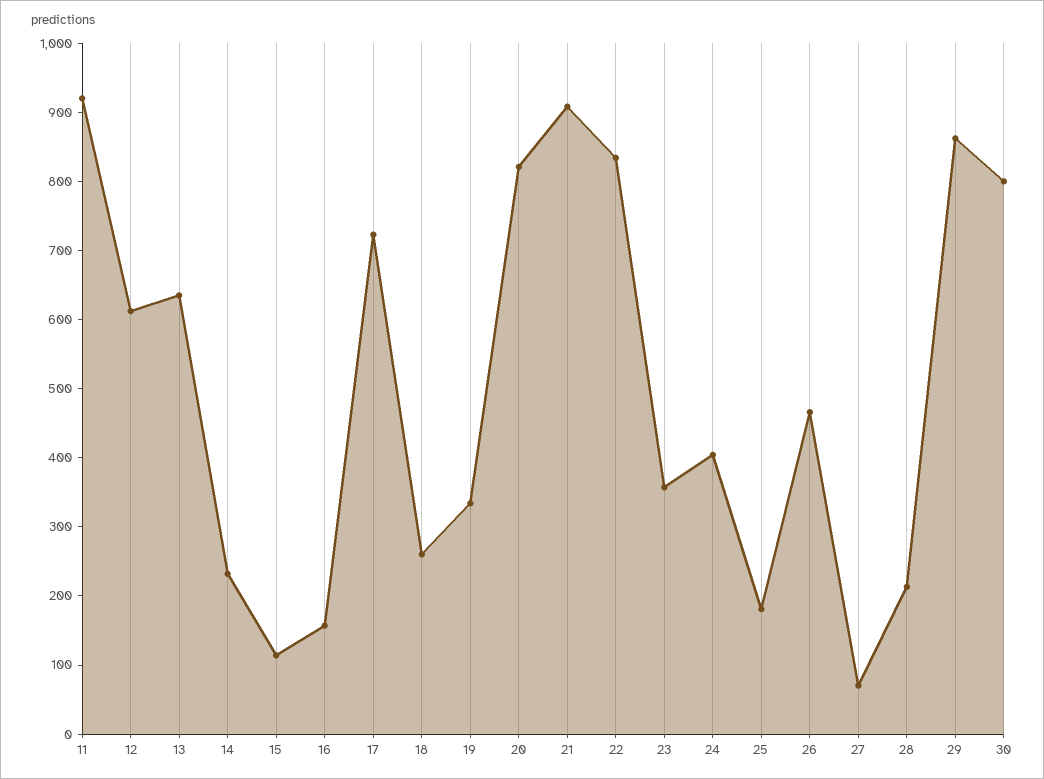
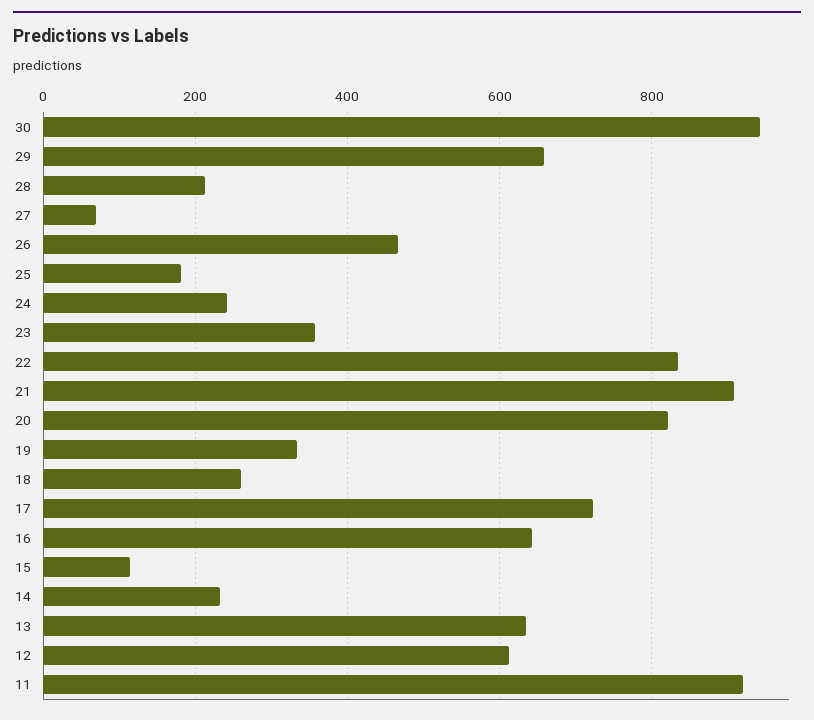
16: 160 -> 640
24: 400 -> 240
29: 860 -> 660
30: 800 -> 940

